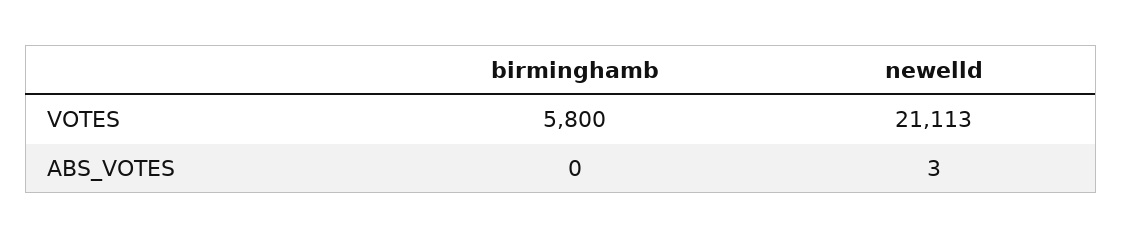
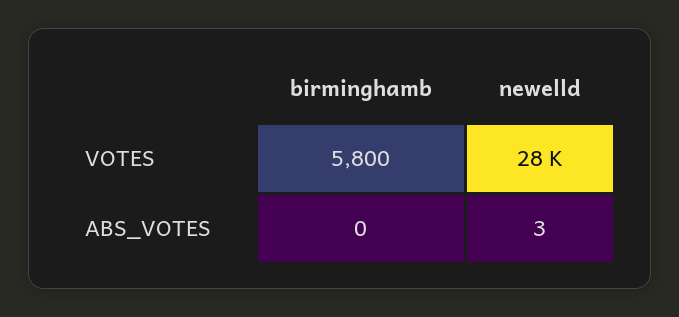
newelld, VOTES: 21113 -> 28000

